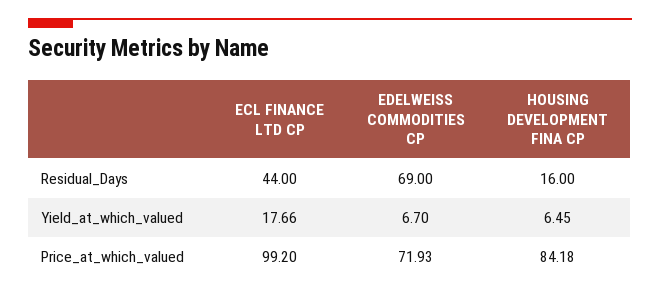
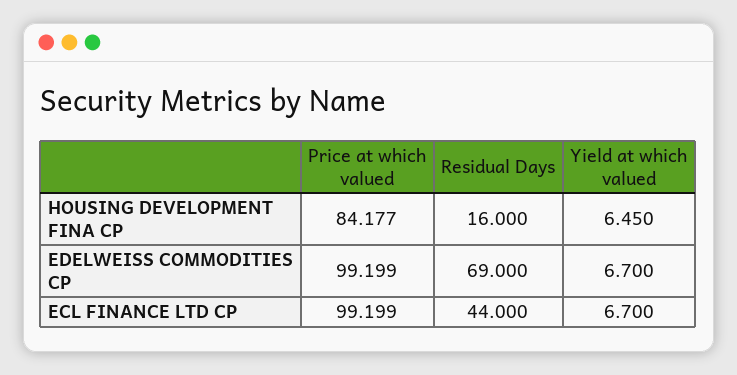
ECL FINANCE LTD CP, Yield_at_which_valued: 17.66 -> 6.7
EDELWEISS COMMODITIES CP, Price_at_which_valued: 71.93 -> 99.199

